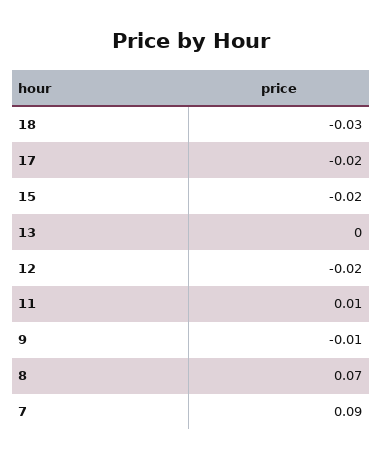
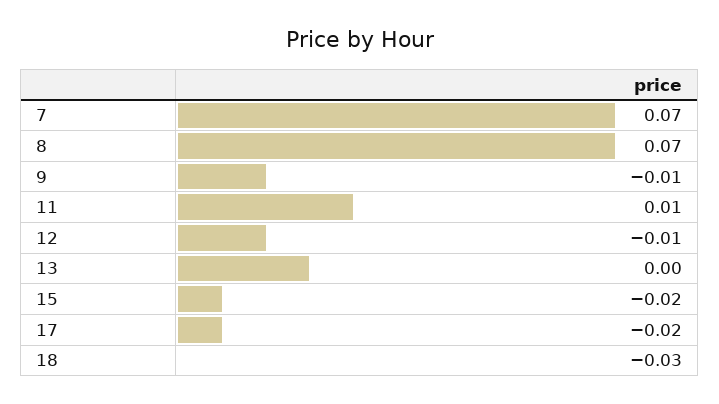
12: -0.02 -> -0.01
7: 0.09 -> 0.07

